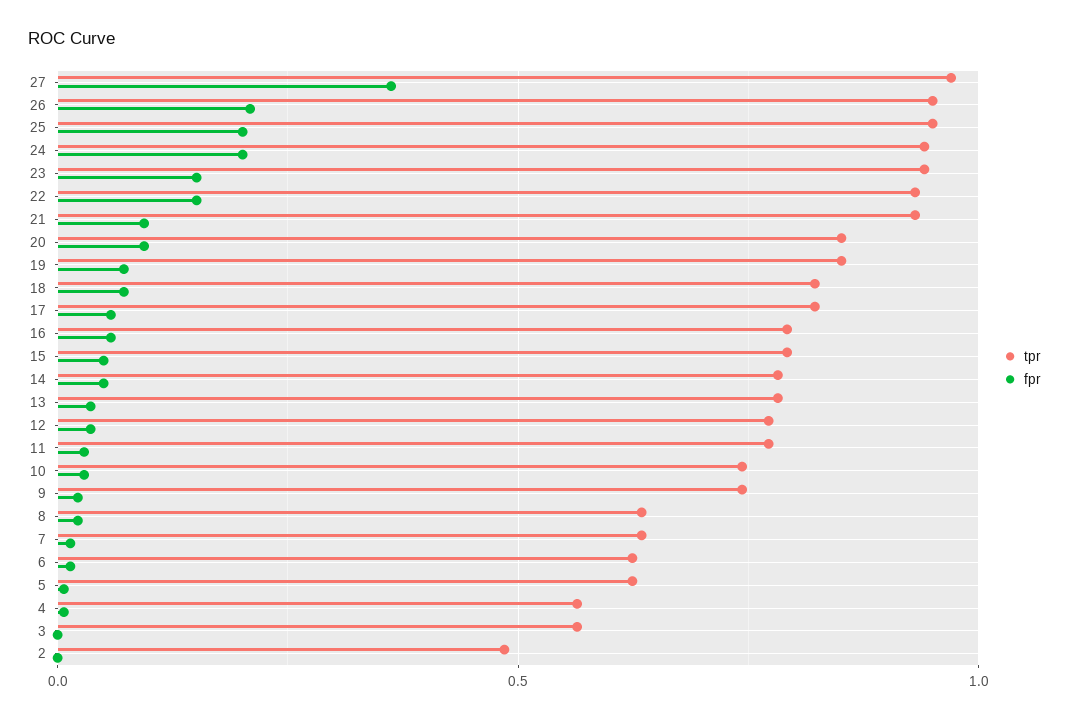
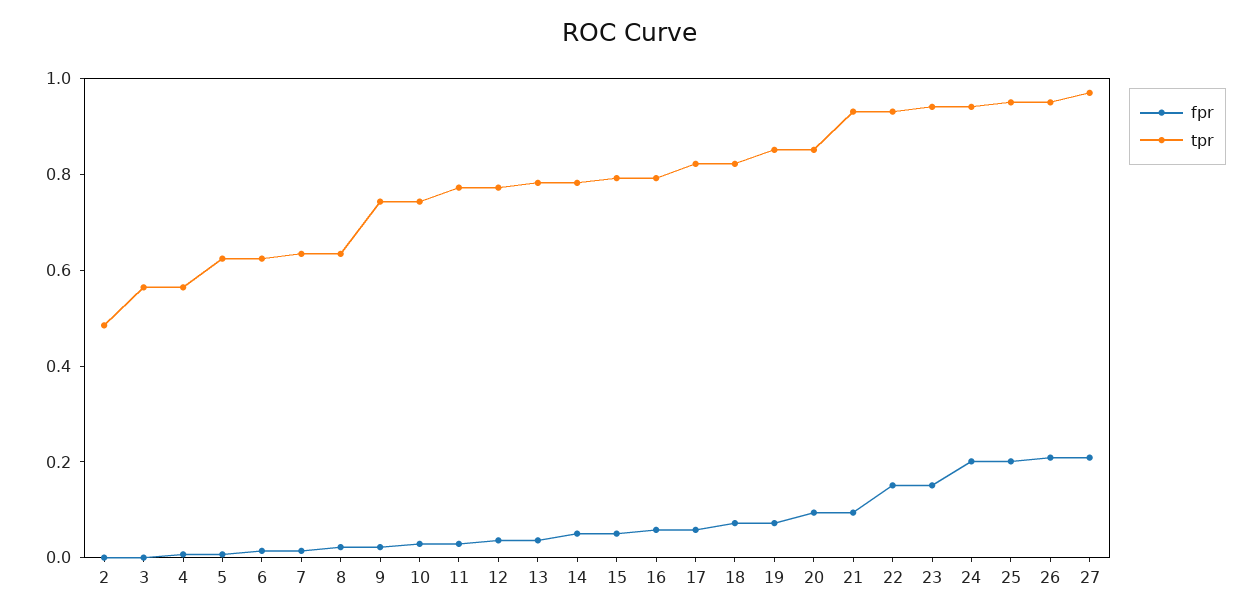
fpr, 27: 0.35 -> 0.2

